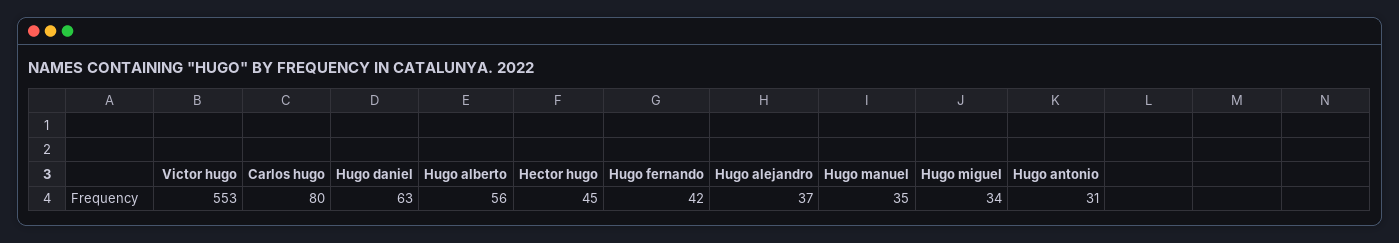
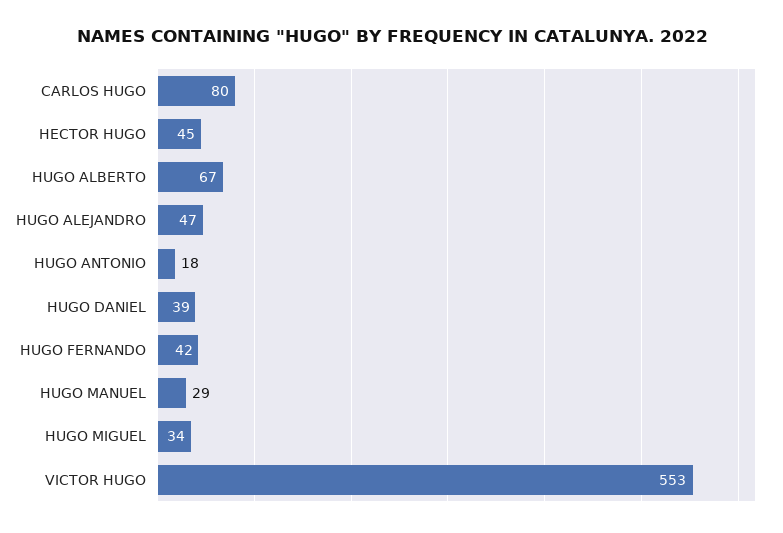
Hugo daniel: 63 -> 39
Hugo alberto: 56 -> 67
Hugo alejandro: 37 -> 47
Hugo manuel: 35 -> 29
Hugo antonio: 31 -> 18

